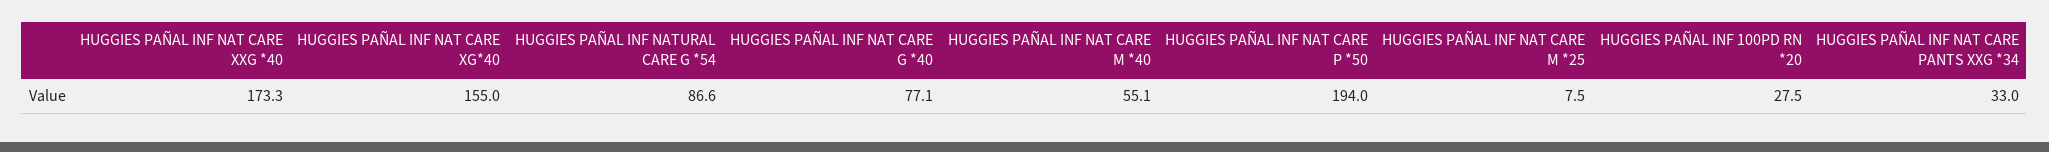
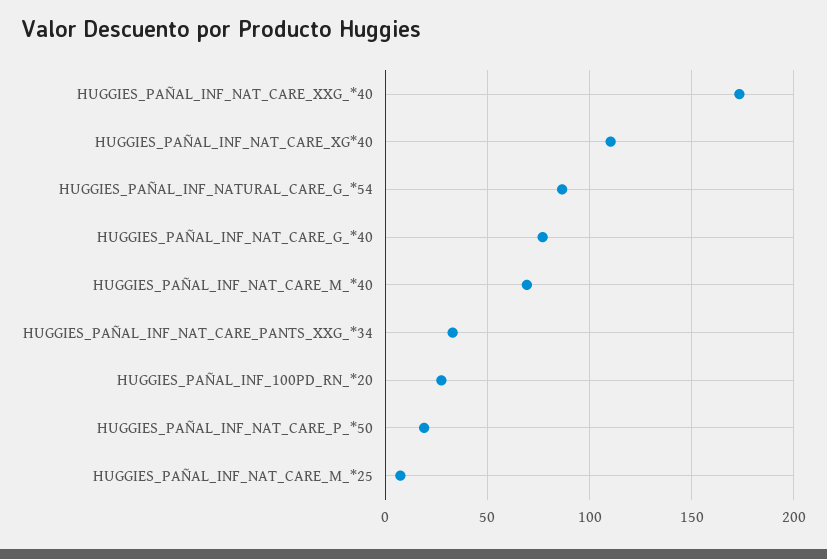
HUGGIES PAÑAL INF NAT CARE XG*40: 155 -> 110
HUGGIES PAÑAL INF NAT CARE M *40: 55.1 -> 70
HUGGIES PAÑAL INF NAT CARE P *50: 194 -> 20

